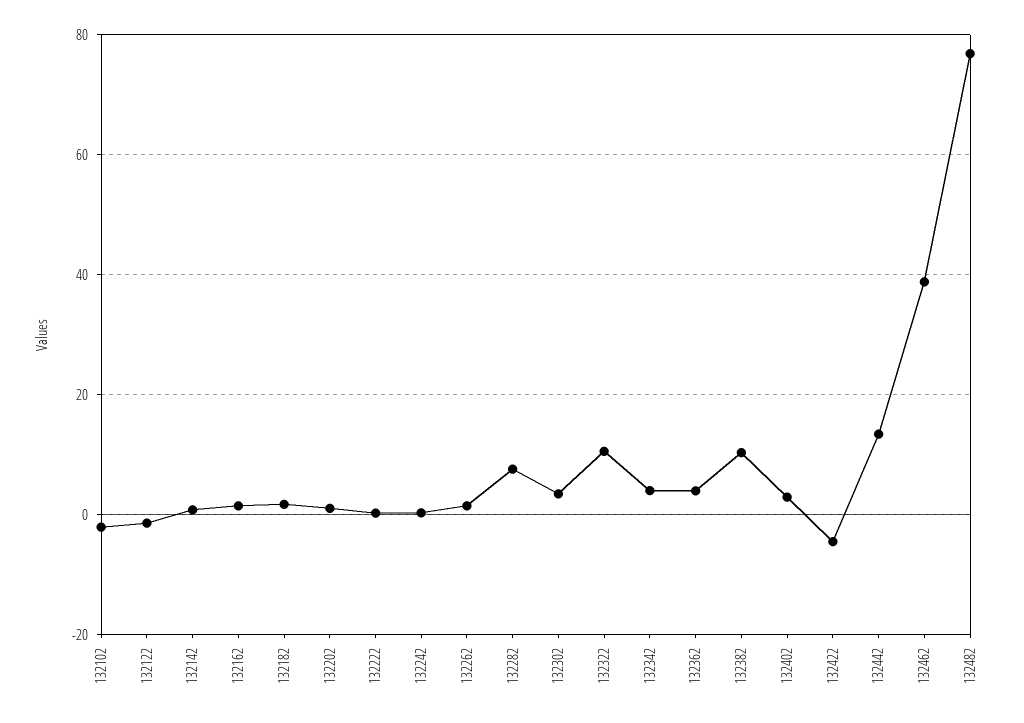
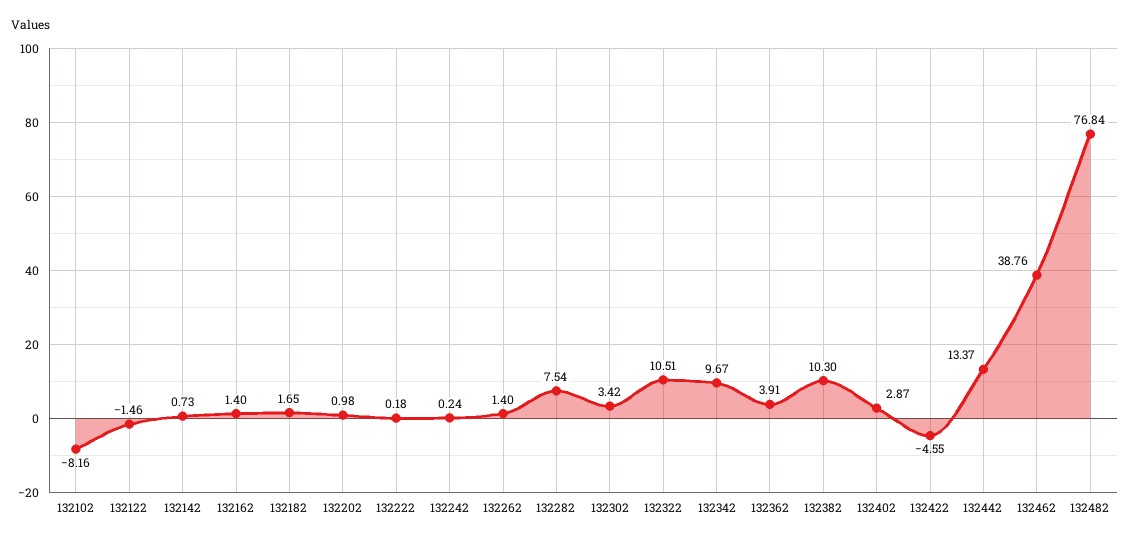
132102: -2 -> -8.16
132342: 4 -> 9.67

